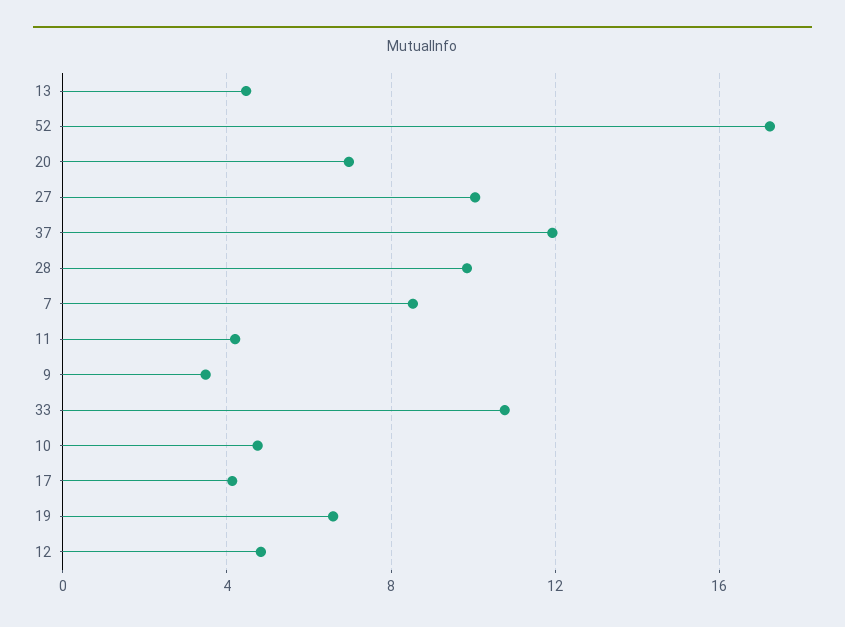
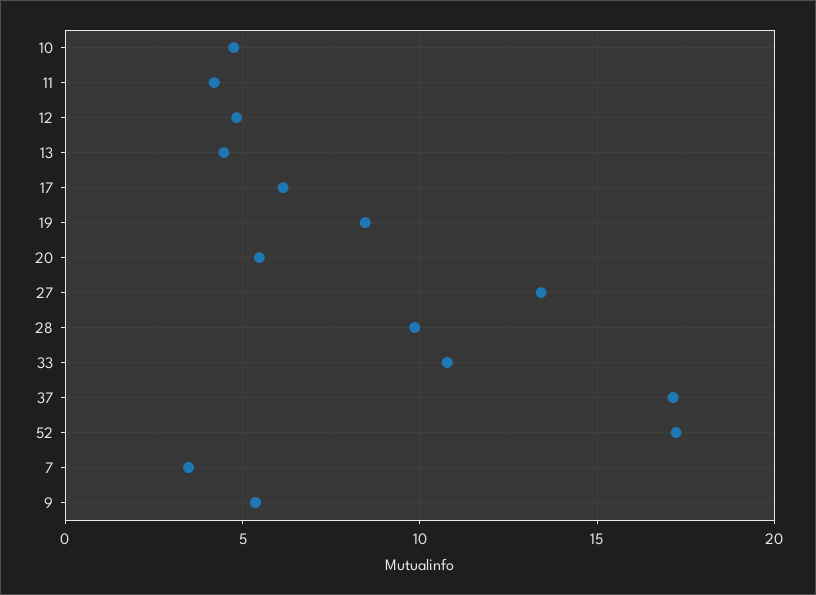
20: 7 -> 5.5
27: 10 -> 13.5
37: 12 -> 17
7: 8.5 -> 3.5
9: 3.5 -> 5.5
17: 4 -> 6
19: 6.5 -> 8.5

